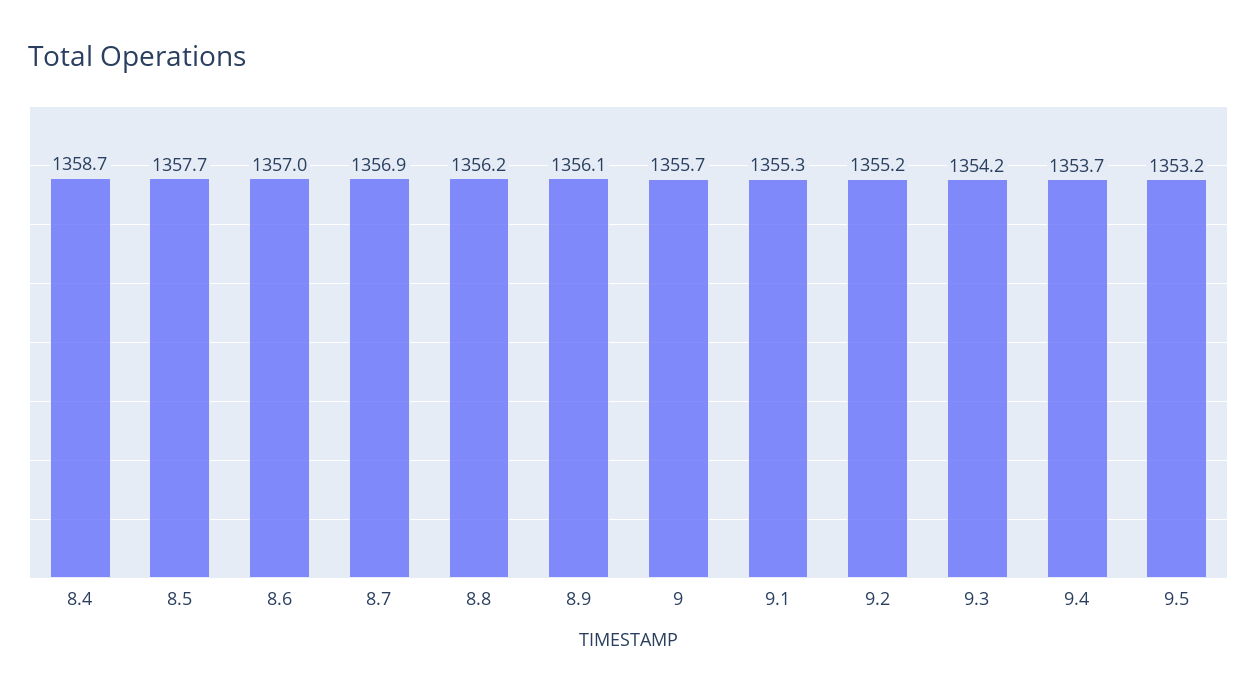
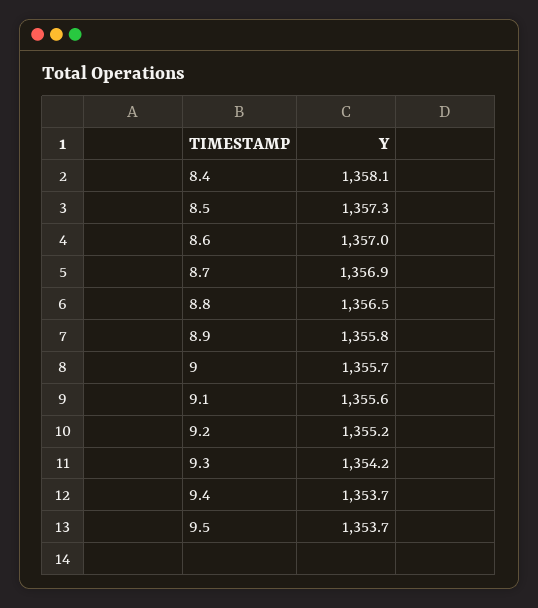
8.4: 1358.7 -> 1358.1
8.5: 1357.7 -> 1357.3
8.8: 1356.2 -> 1356.5
8.9: 1356.1 -> 1355.8
9.1: 1355.3 -> 1355.6
9.5: 1353.2 -> 1353.7

